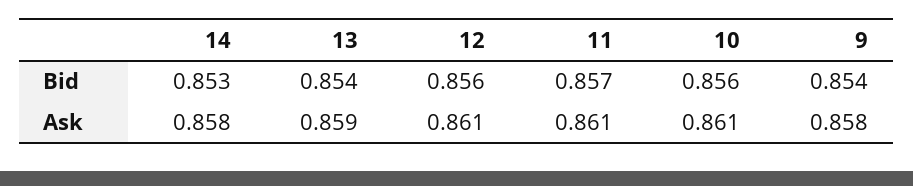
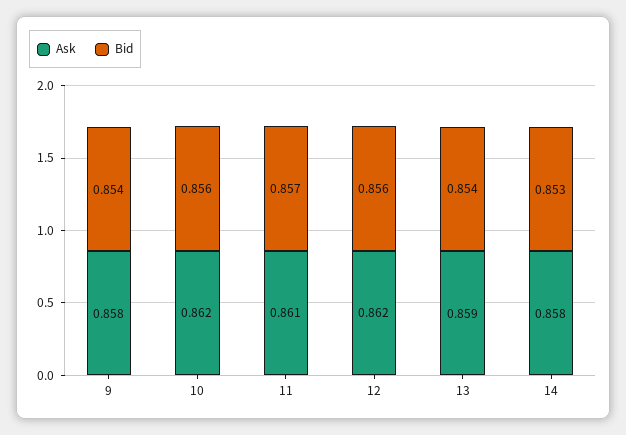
Ask, 12: 0.861 -> 0.862
Ask, 10: 0.861 -> 0.862

